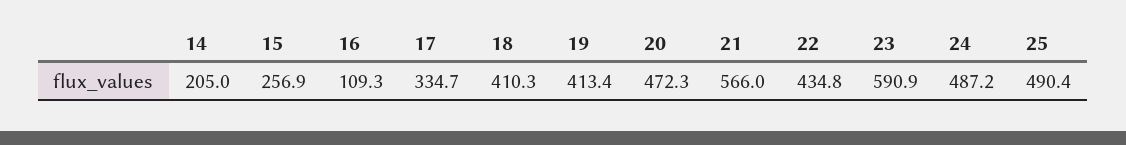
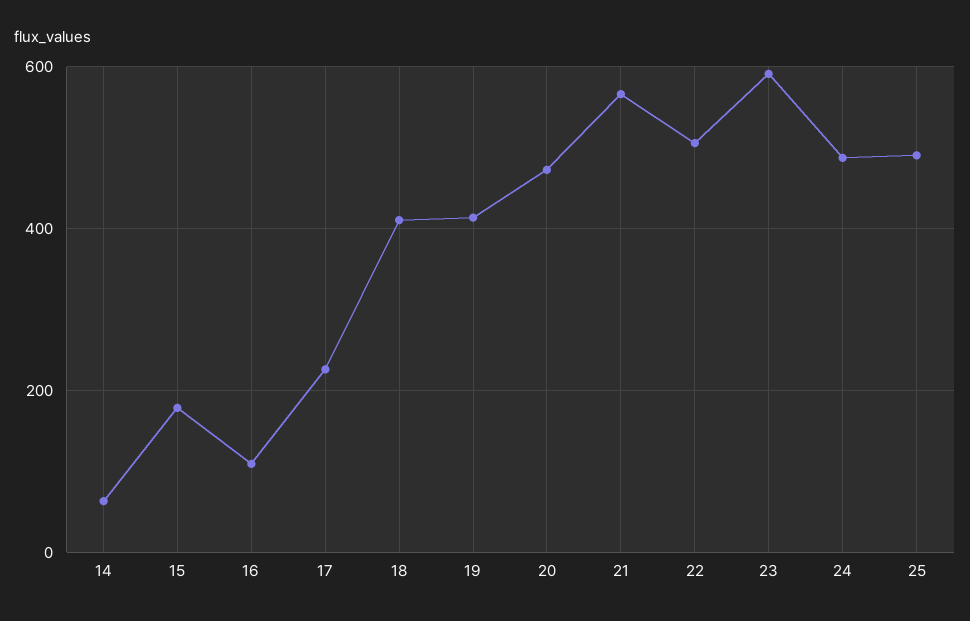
14: 205 -> 60
15: 256.9 -> 180
17: 334.7 -> 220
22: 434.8 -> 500

